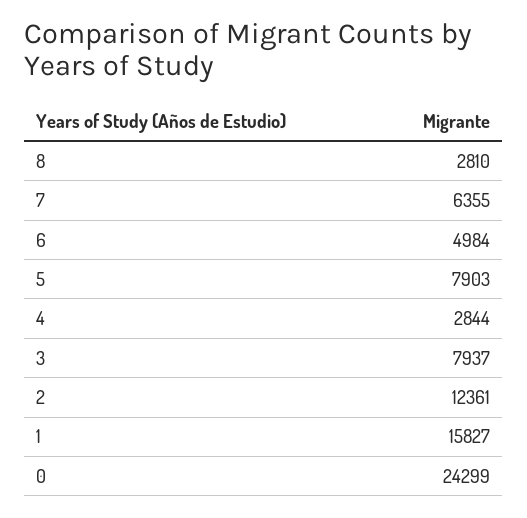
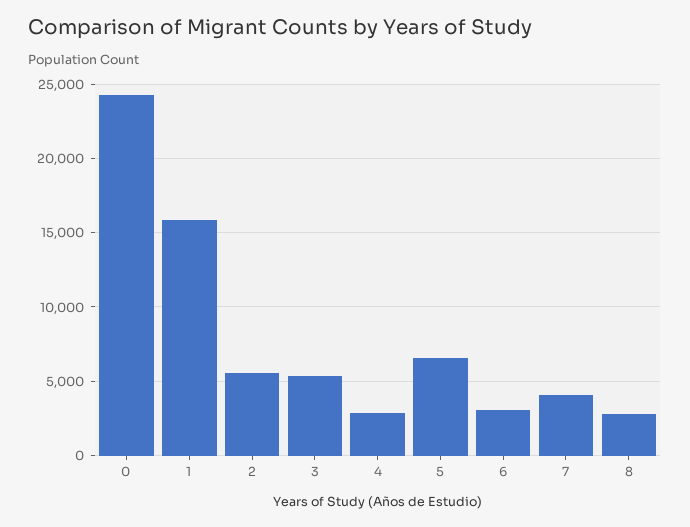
7: 6355 -> 4000
6: 4984 -> 3000
5: 7903 -> 6500
3: 7937 -> 5500
2: 12361 -> 5500

